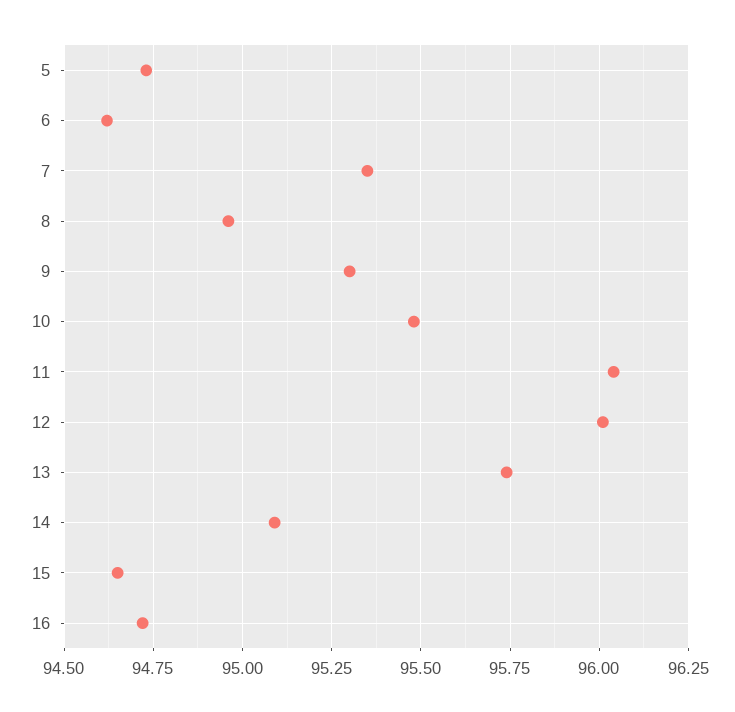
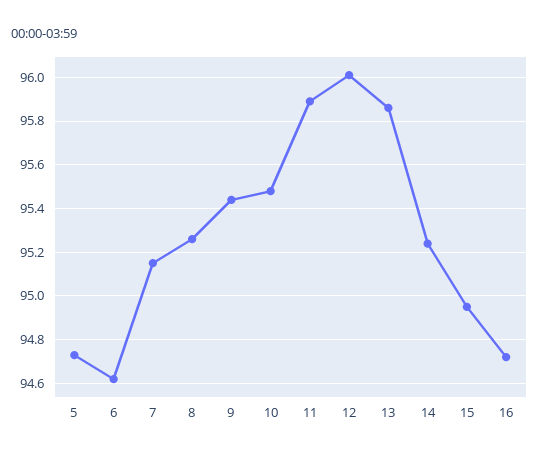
7: 95.35 -> 95.15
8: 94.95 -> 95.25
9: 95.3 -> 95.45
11: 96.05 -> 95.9
13: 95.75 -> 95.85
14: 95.1 -> 95.25
15: 94.65 -> 94.95

